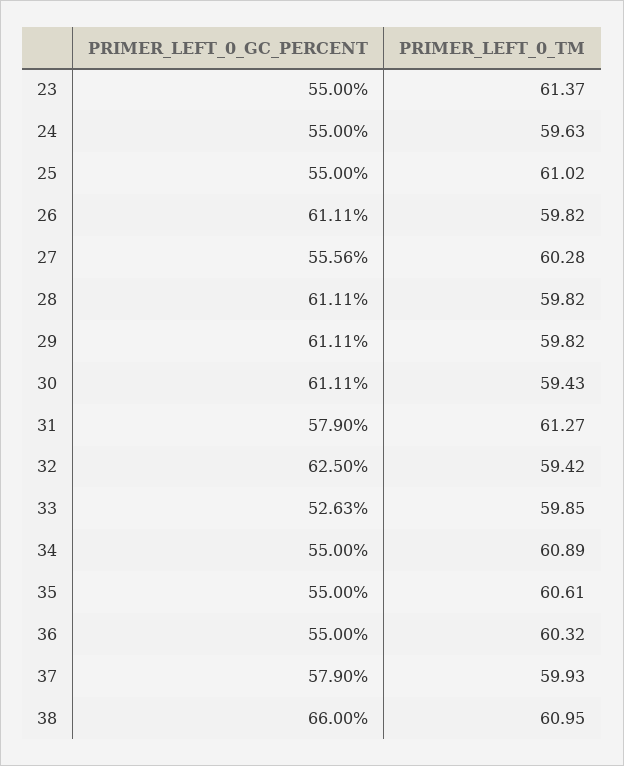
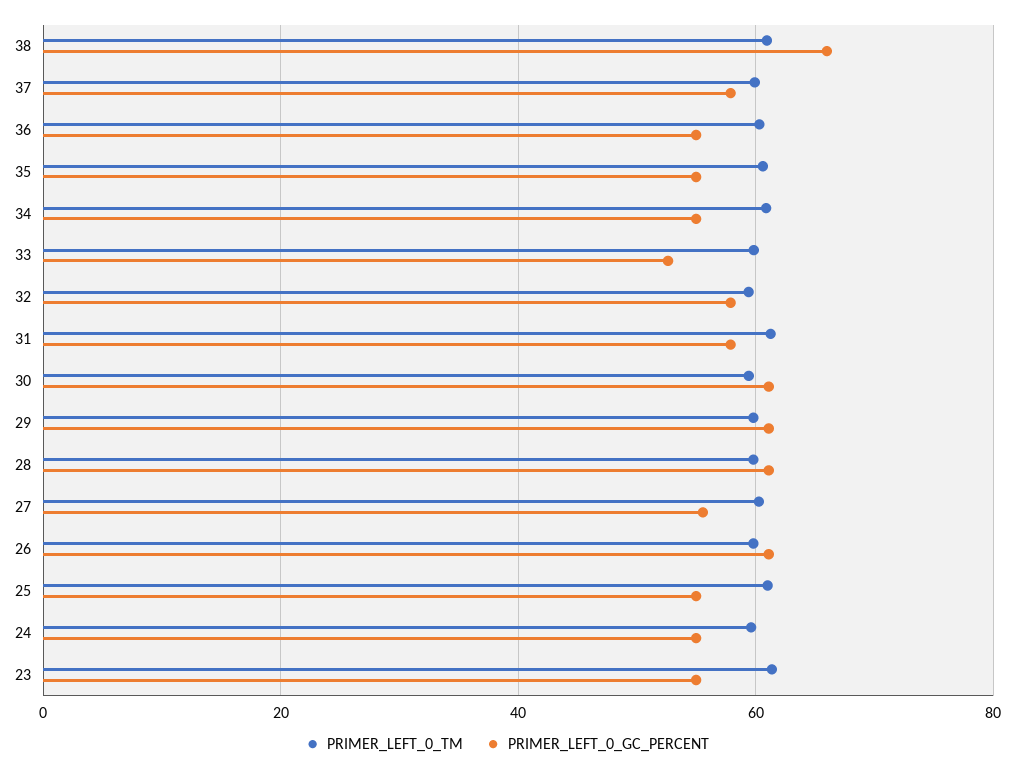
PRIMER_LEFT_0_GC_PERCENT, 32: 62.5 -> 58

